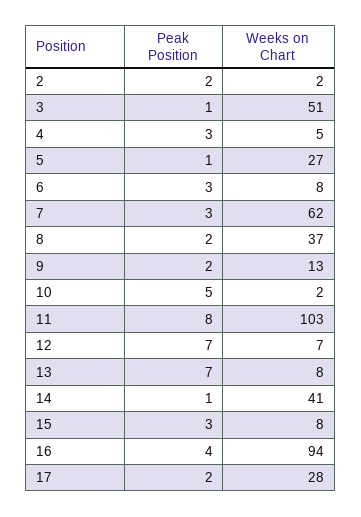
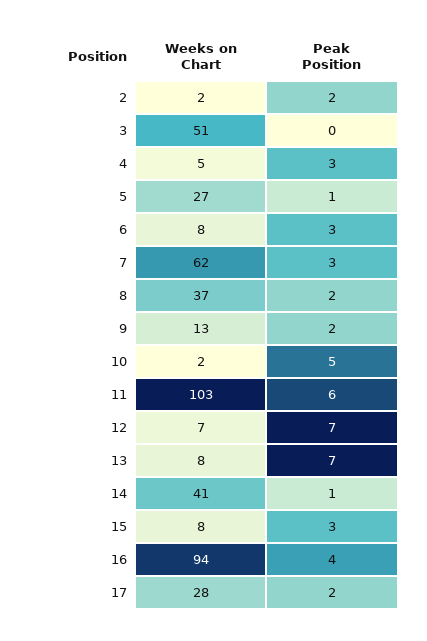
Peak Position, 3: 1 -> 0
Peak Position, 11: 8 -> 6

